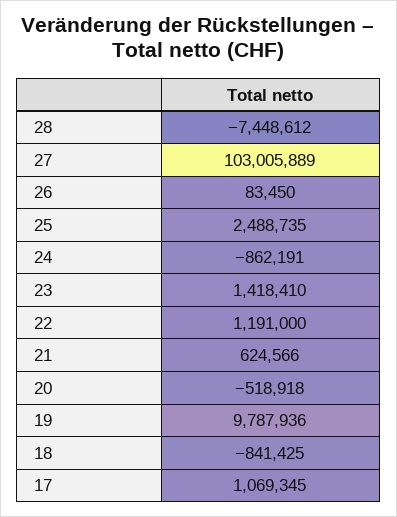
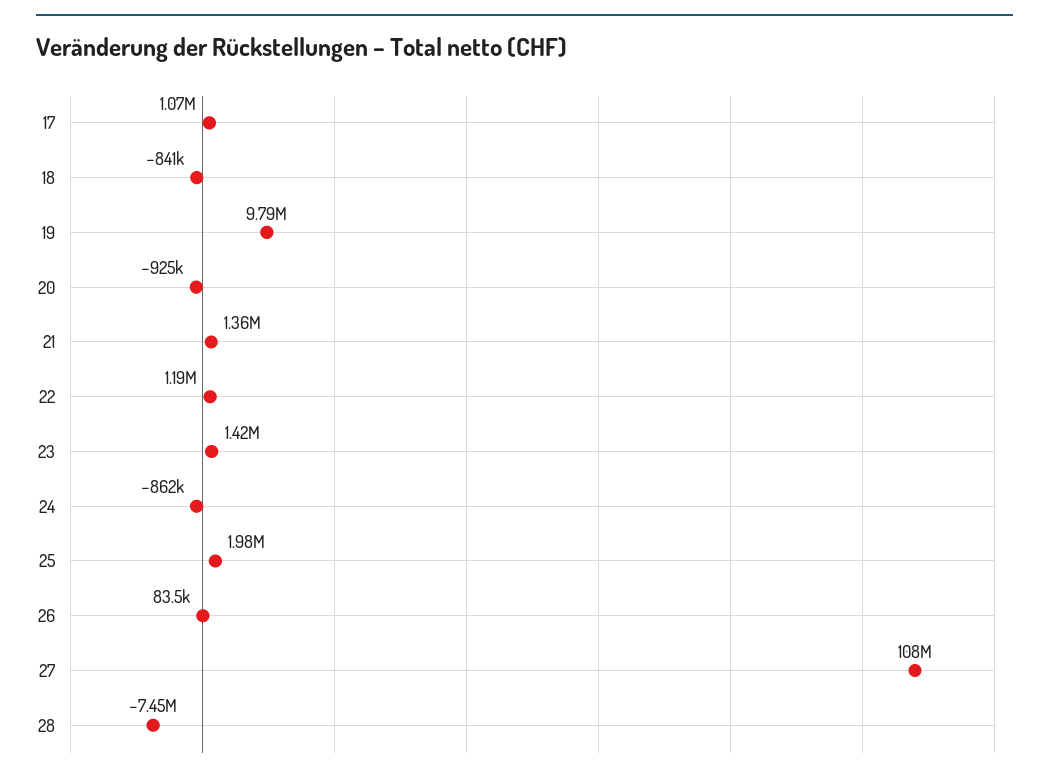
27: 103005889 -> 108000000
25: 2488735 -> 1980000
21: 624566 -> 1360000
20: -518918 -> -925000

